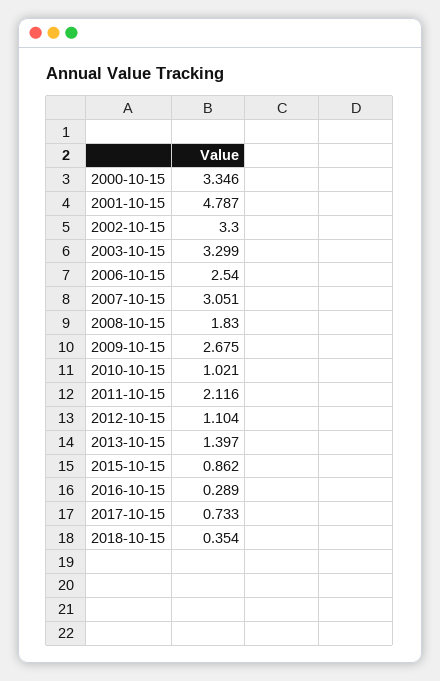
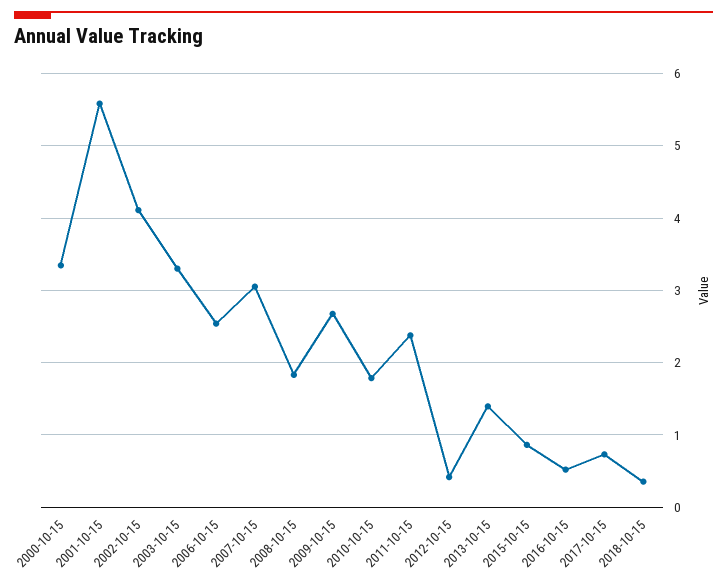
2001-10-15: 4.787 -> 5.6
2002-10-15: 3.3 -> 4.1
2010-10-15: 1.021 -> 1.8
2011-10-15: 2.116 -> 2.4
2012-10-15: 1.104 -> 0.4
2016-10-15: 0.289 -> 0.5

